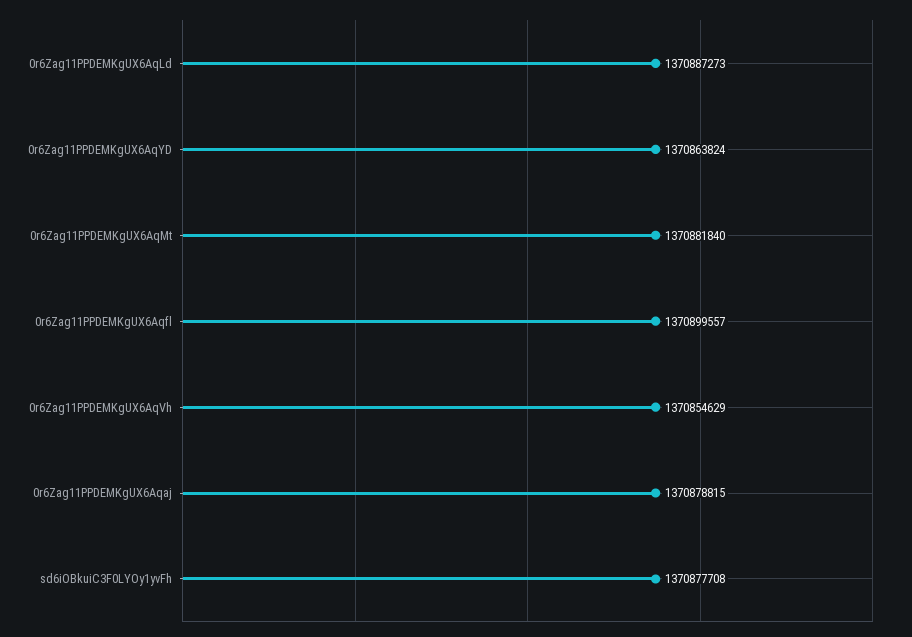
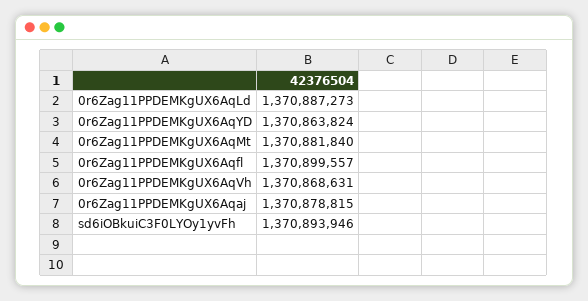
0r6Zag11PPDEMKgUX6AqVh: 1370854629 -> 1370868631
sd6iOBkuiC3F0LYOy1yvFh: 1370877708 -> 1370893946

